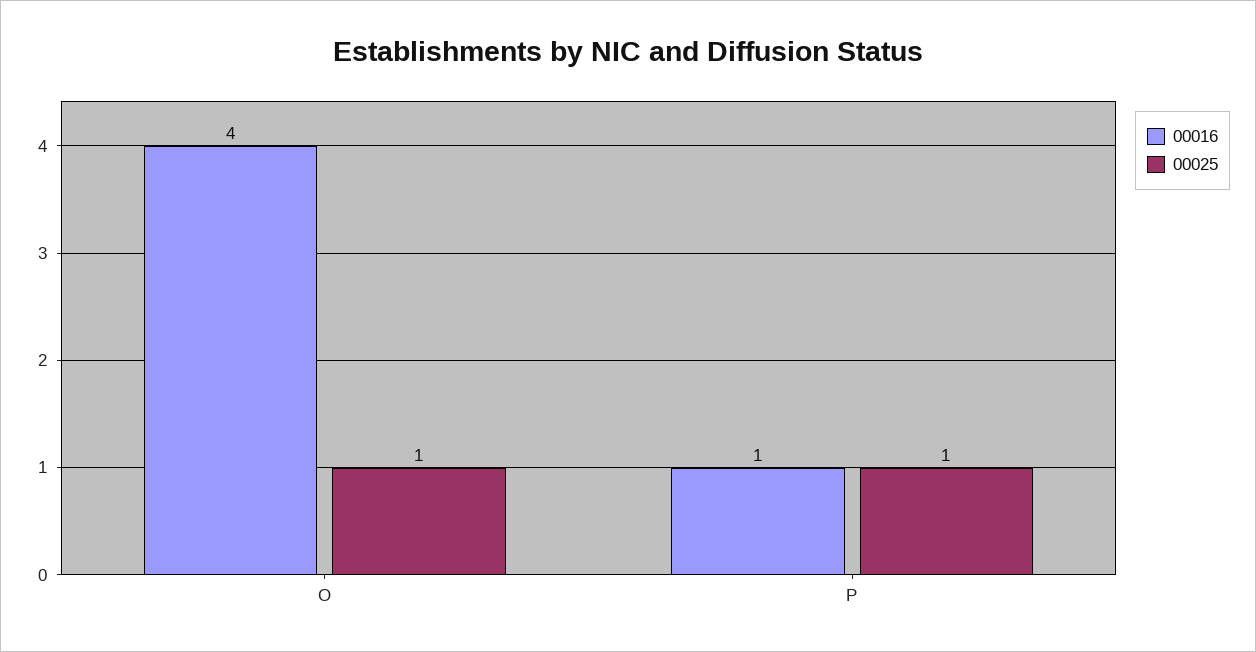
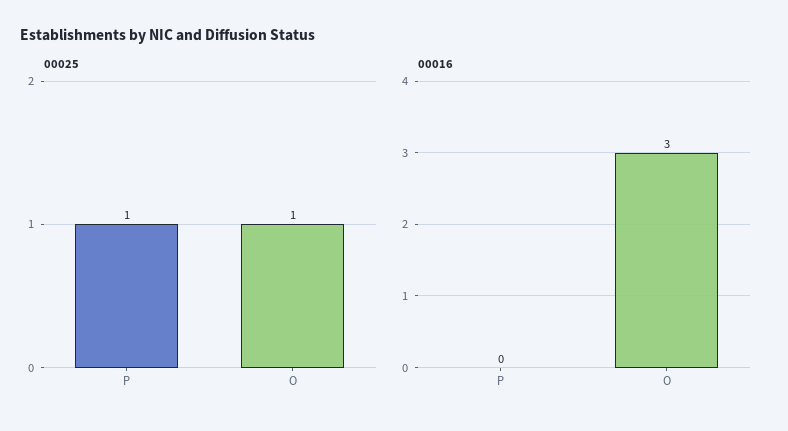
00016, O: 4 -> 3
00016, P: 1 -> 0

